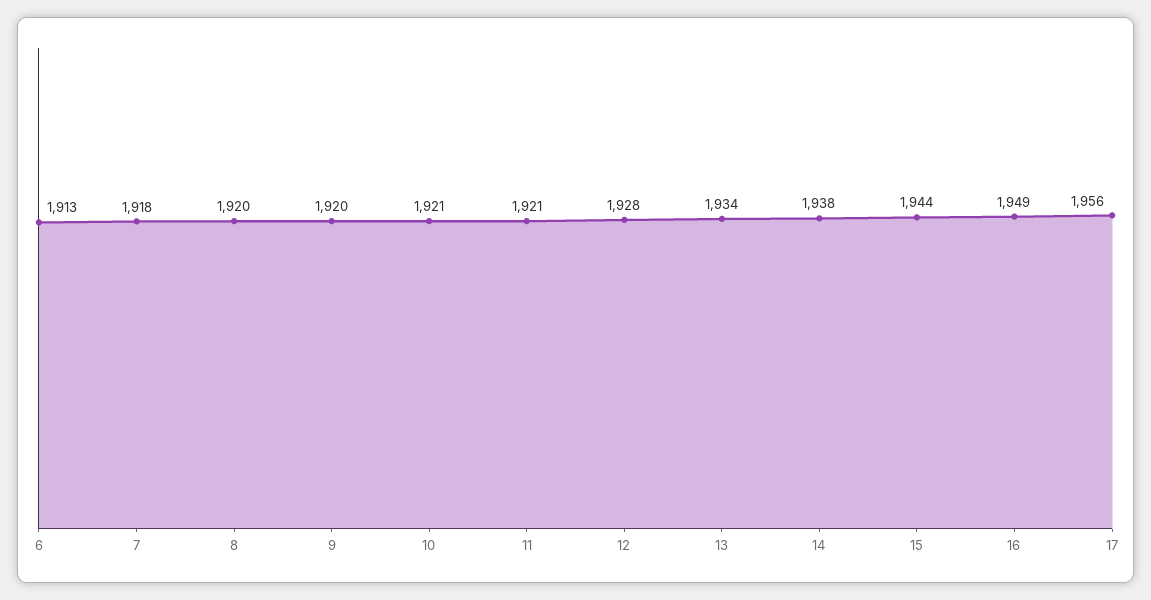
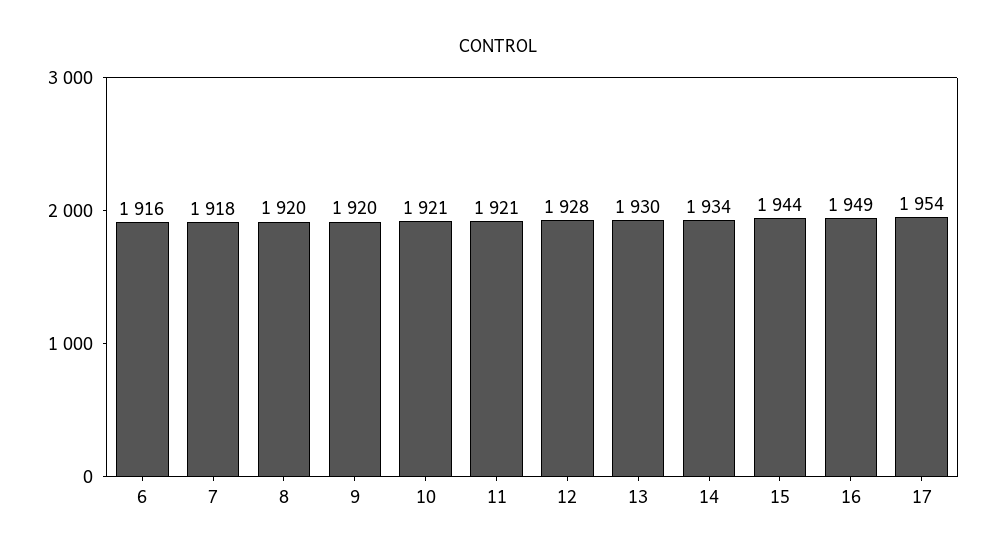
6: 1913 -> 1916
13: 1934 -> 1930
14: 1938 -> 1934
17: 1956 -> 1954

